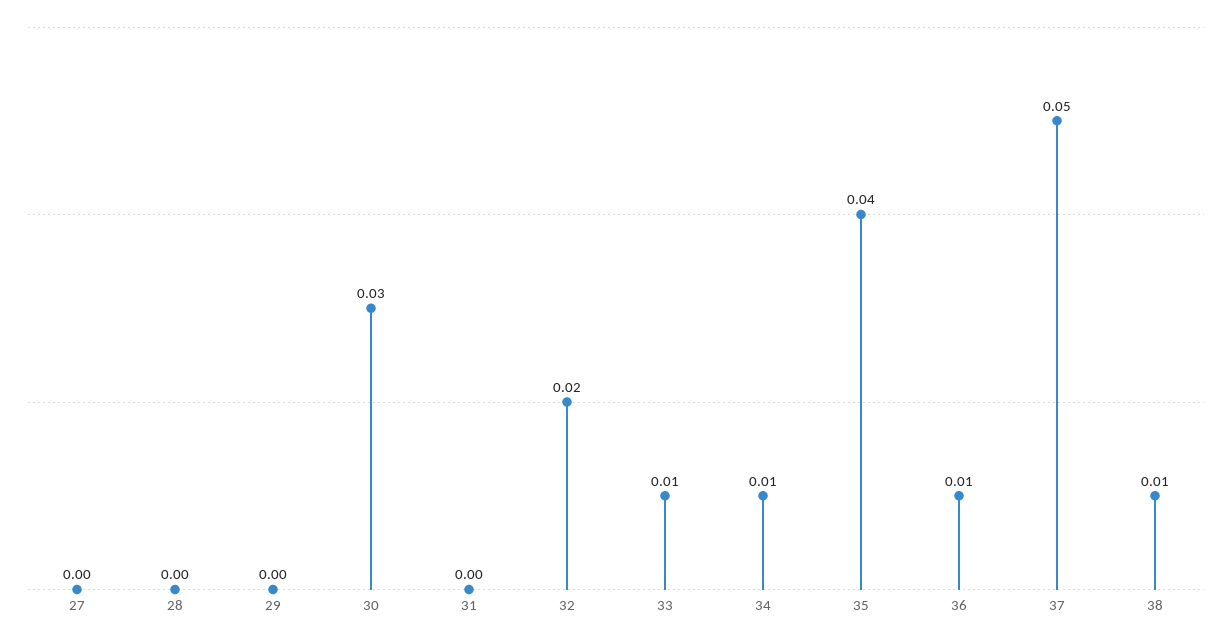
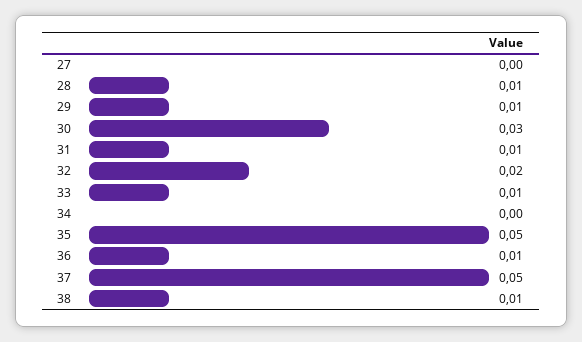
28: 0 -> 0.01
29: 0 -> 0.01
31: 0 -> 0.01
34: 0.01 -> 0
35: 0.04 -> 0.05

